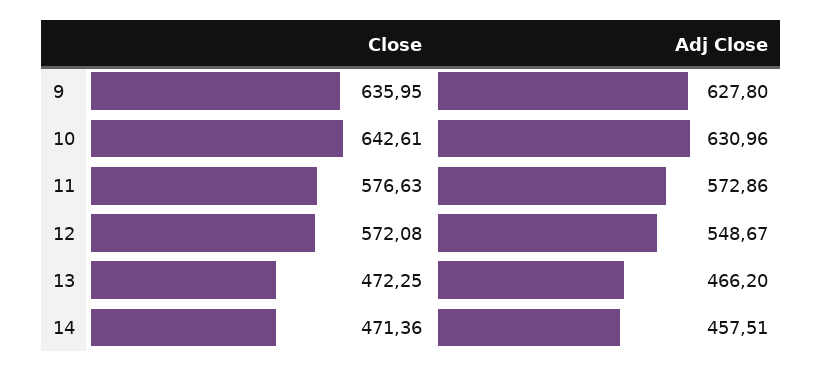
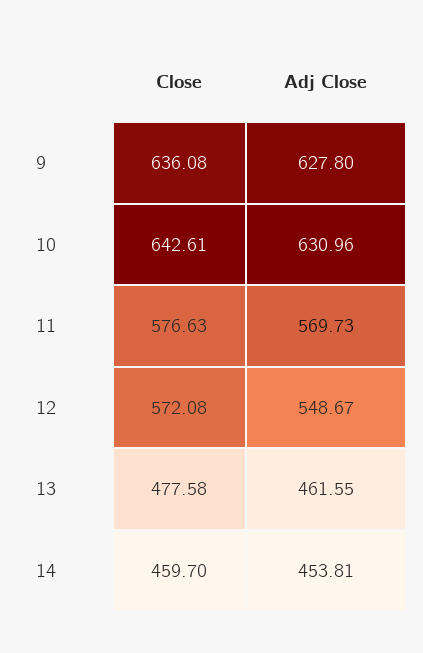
Close, 9: 635.95 -> 636.08
Adj Close, 11: 572.86 -> 569.73
Close, 13: 472.25 -> 477.58
Adj Close, 13: 466.2 -> 461.55
Close, 14: 471.36 -> 459.7
Adj Close, 14: 457.51 -> 453.81

